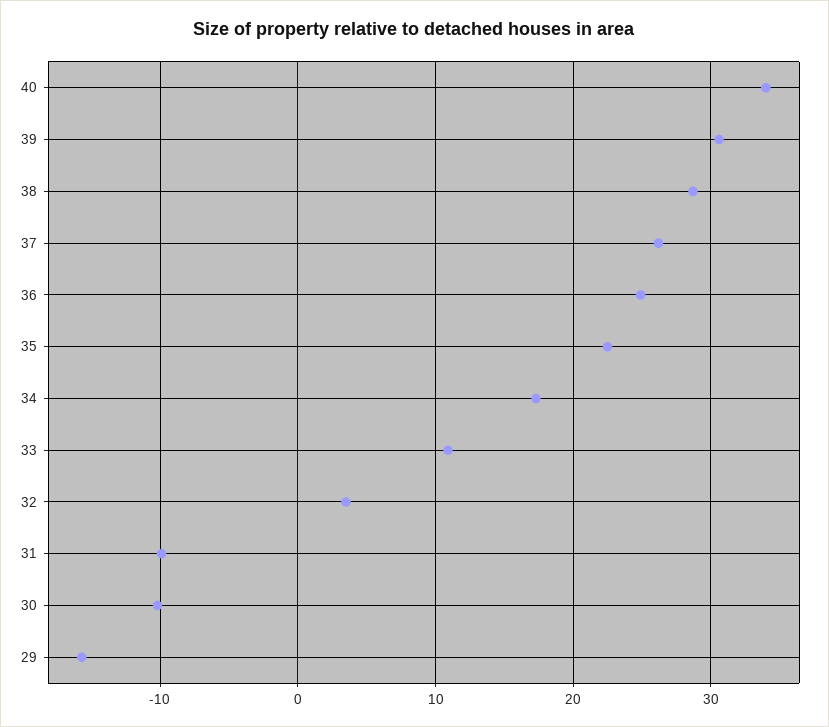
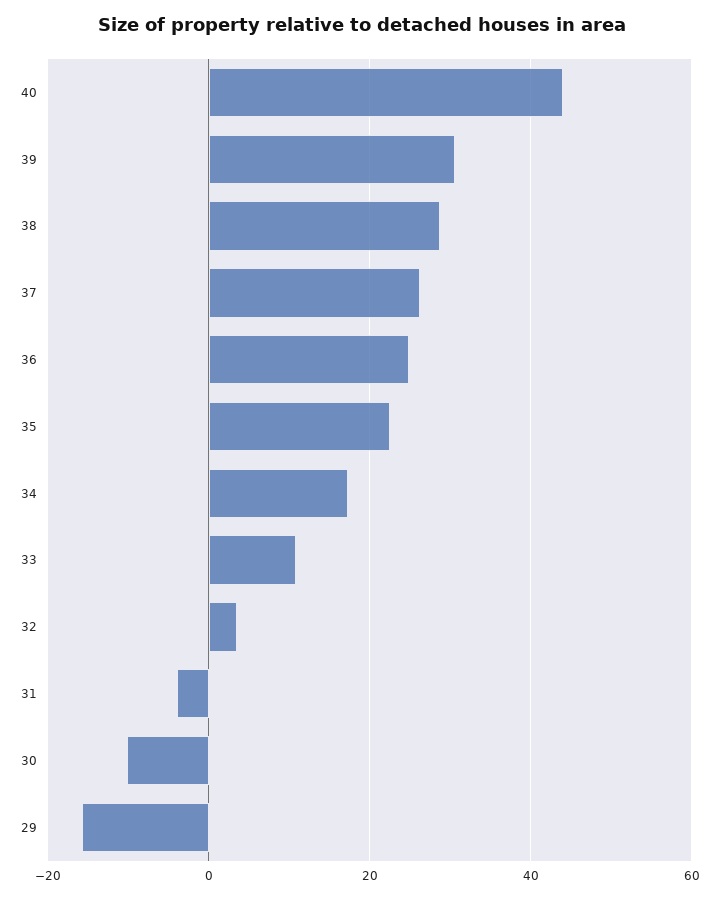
40: 34 -> 44
31: -10 -> -4

